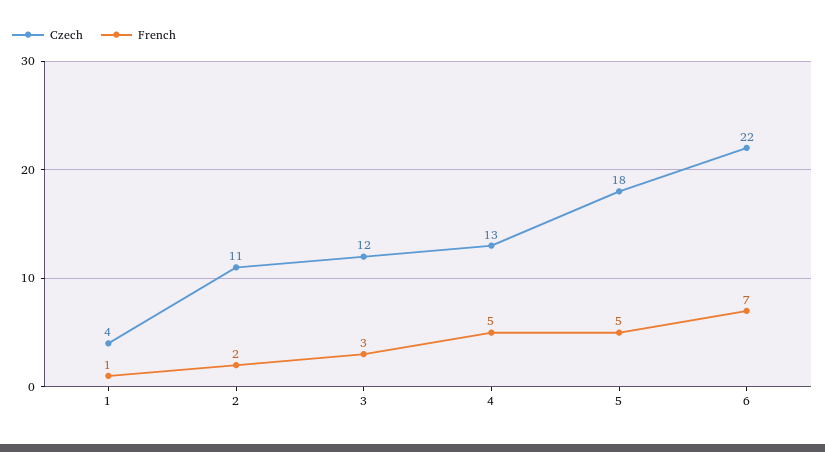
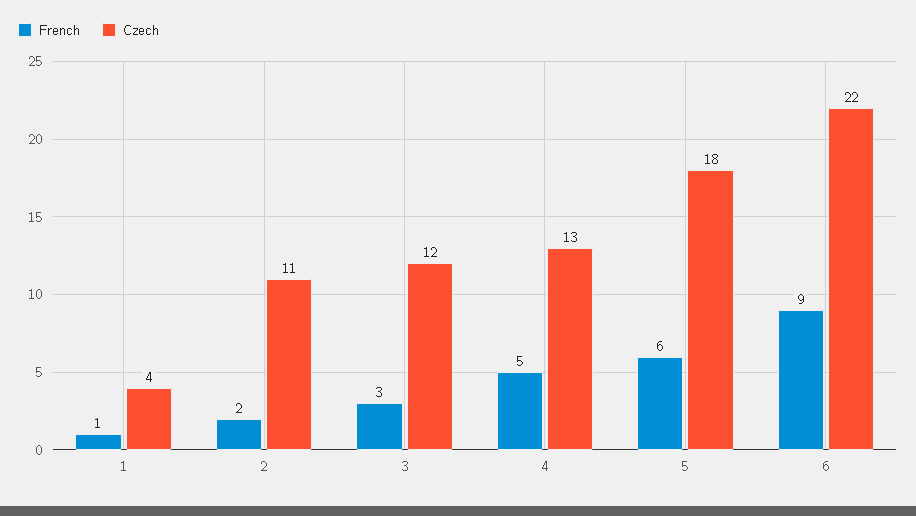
French, 5: 5 -> 6
French, 6: 7 -> 9

